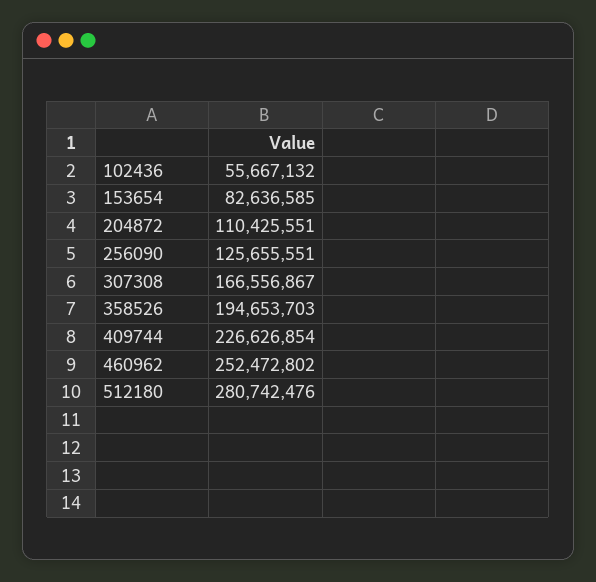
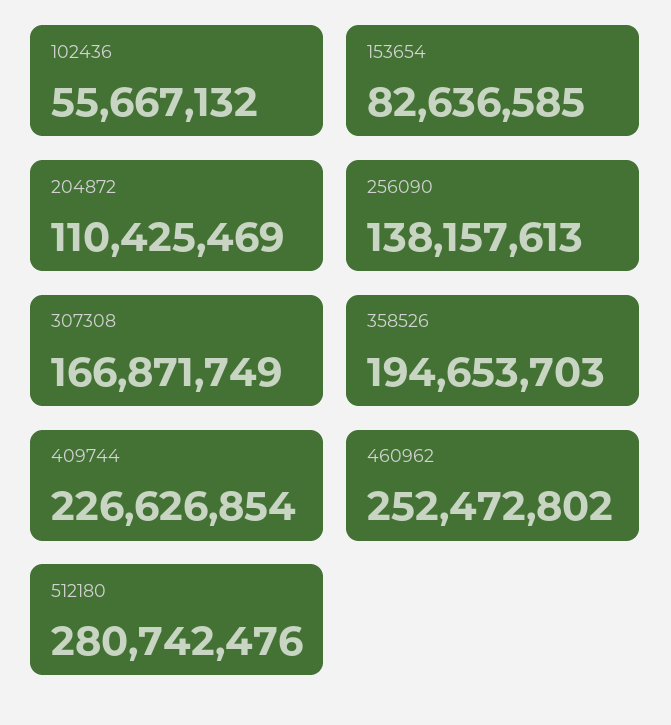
204872: 110425551 -> 110425469
256090: 125655551 -> 138157613
307308: 166556867 -> 166871749

